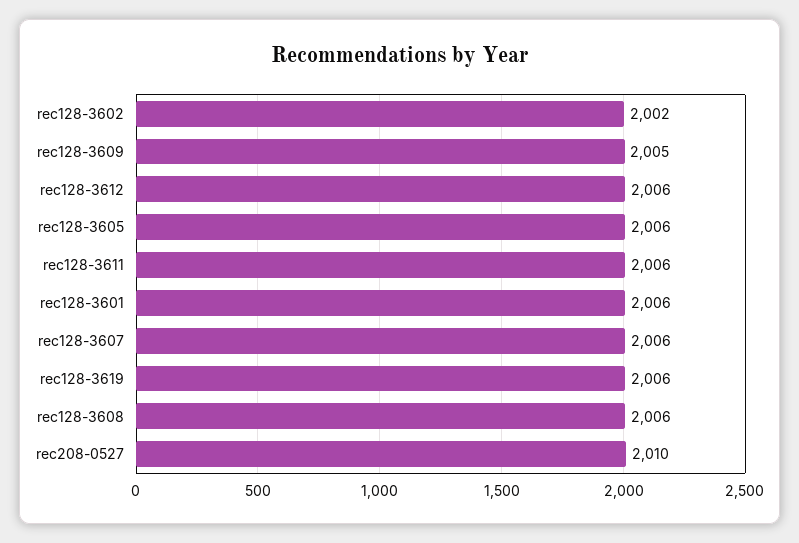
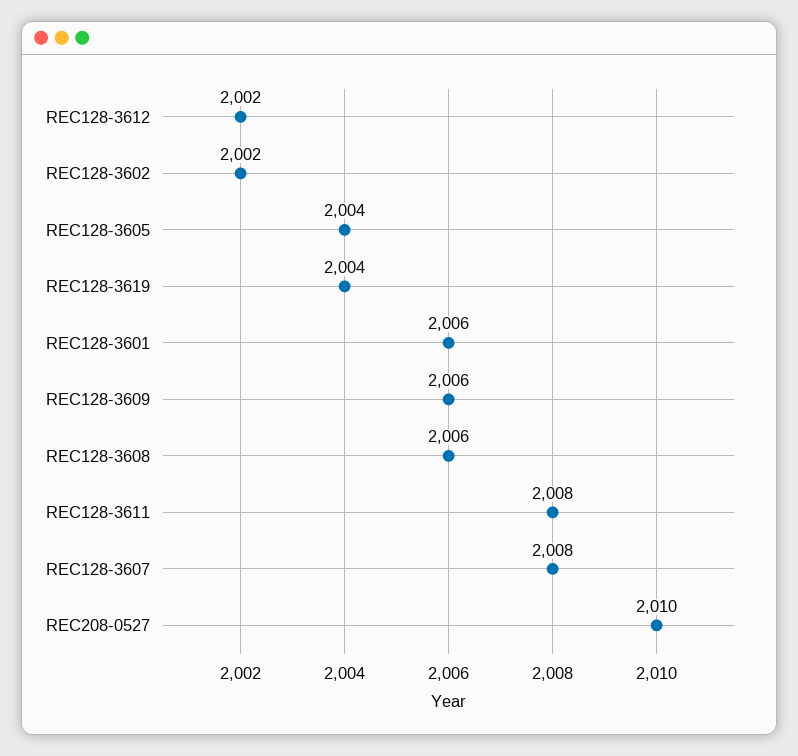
rec128-3609: 2005 -> 2006
rec128-3612: 2006 -> 2002
rec128-3605: 2006 -> 2004
rec128-3611: 2006 -> 2008
rec128-3607: 2006 -> 2008
rec128-3619: 2006 -> 2004

